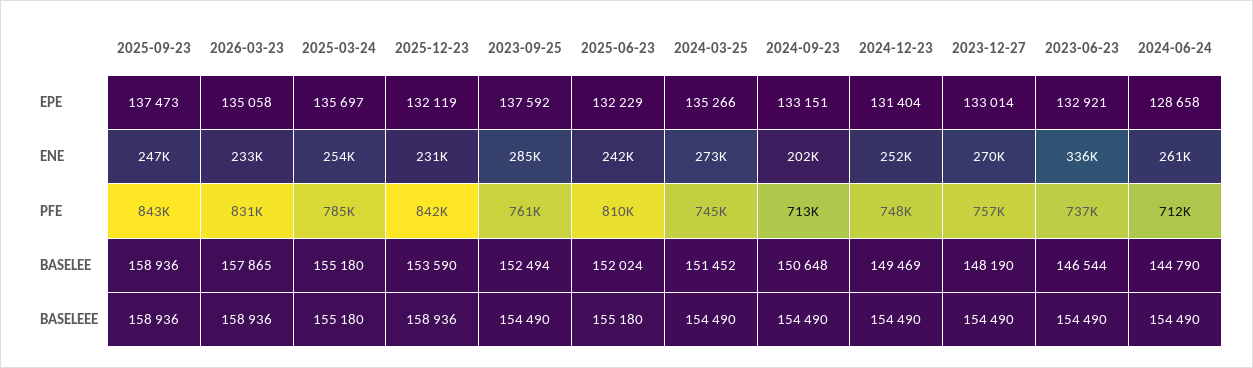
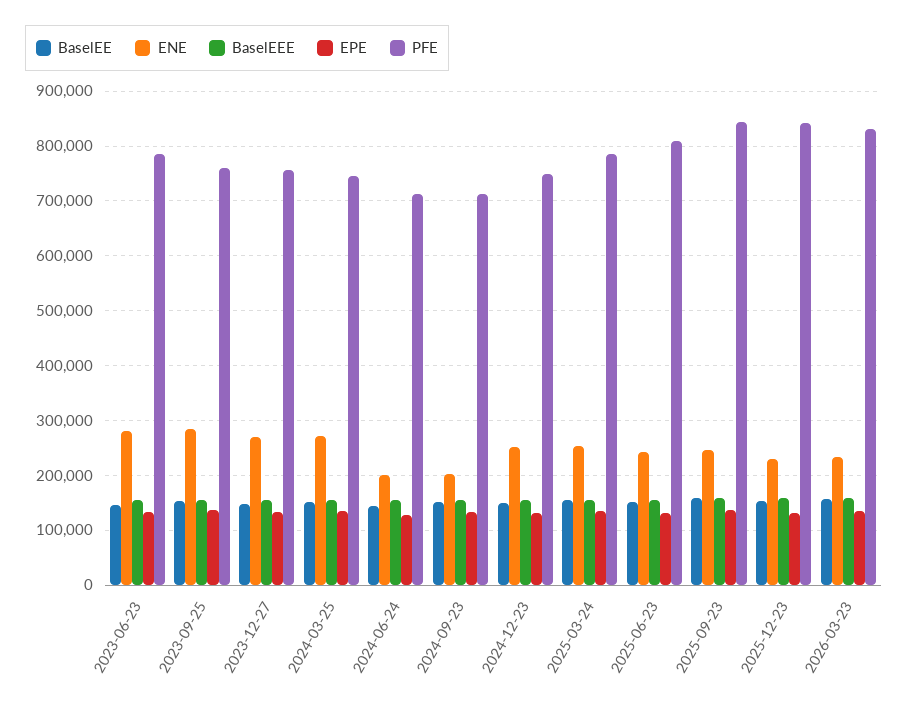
ENE, 2023-06-23: 336000 -> 280000
ENE, 2024-06-24: 261000 -> 200000
PFE, 2023-06-23: 737000 -> 780000

